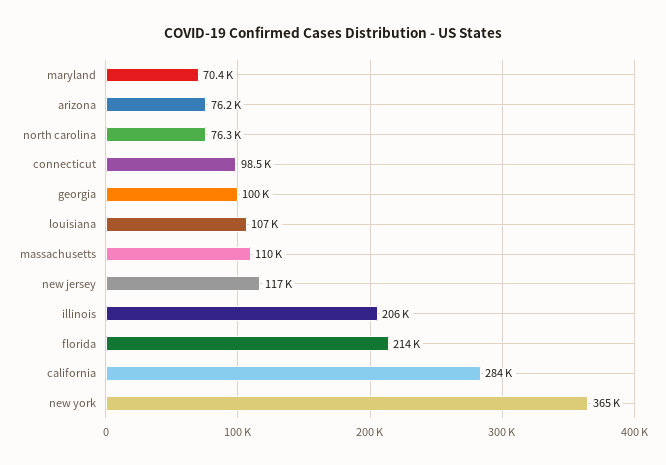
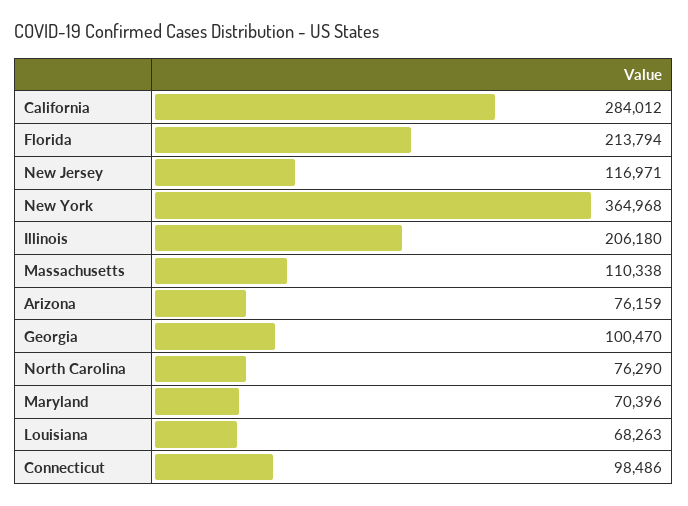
louisiana: 107000 -> 68263

